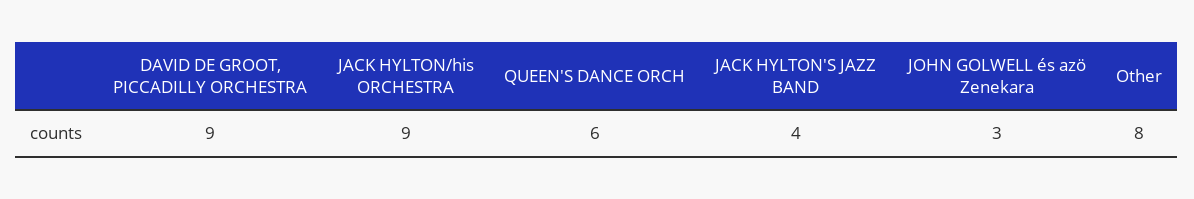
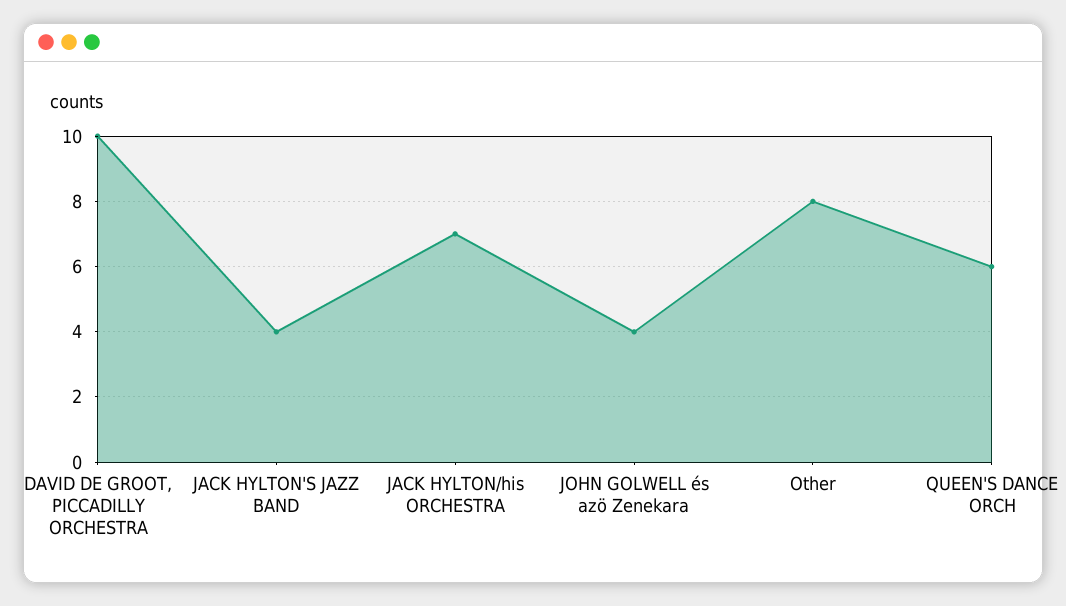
DAVID DE GROOT, PICCADILLY ORCHESTRA: 9 -> 10
JACK HYLTON/his ORCHESTRA: 9 -> 7
JOHN GOLWELL és azö Zenekara: 3 -> 4

